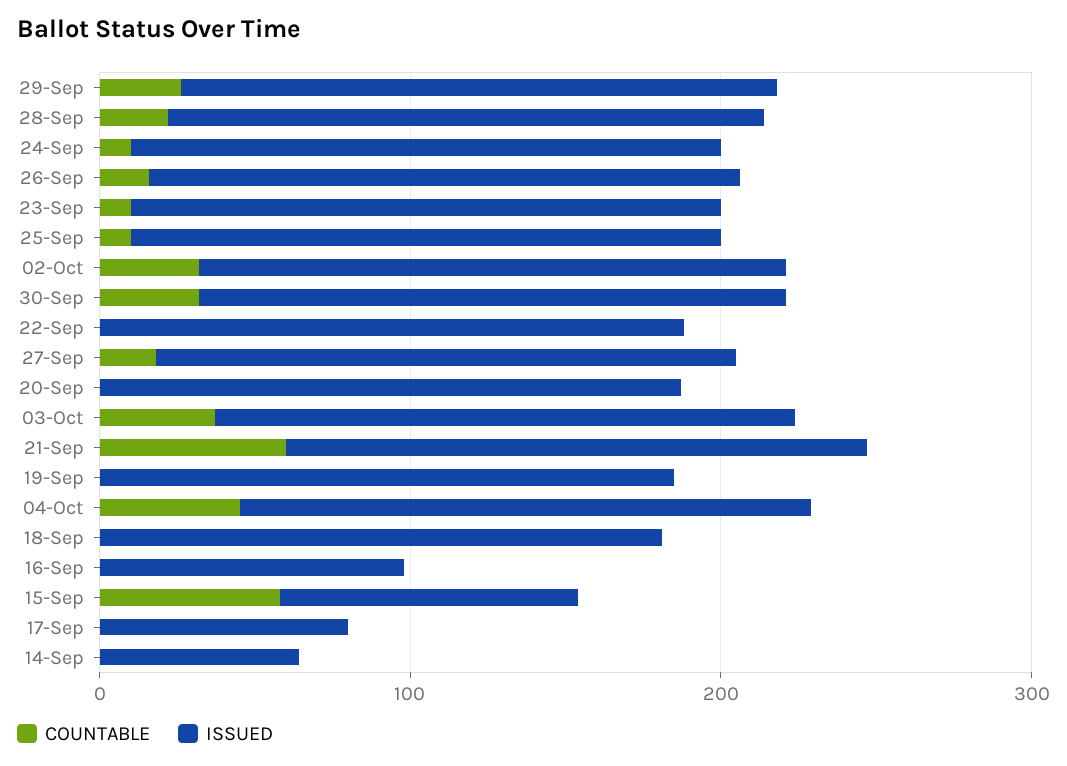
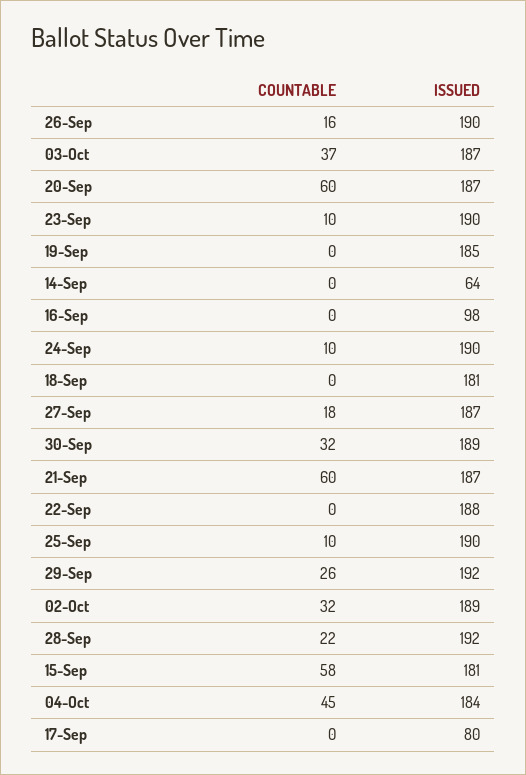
COUNTABLE, 20-Sep: 0 -> 60
ISSUED, 15-Sep: 100 -> 181

